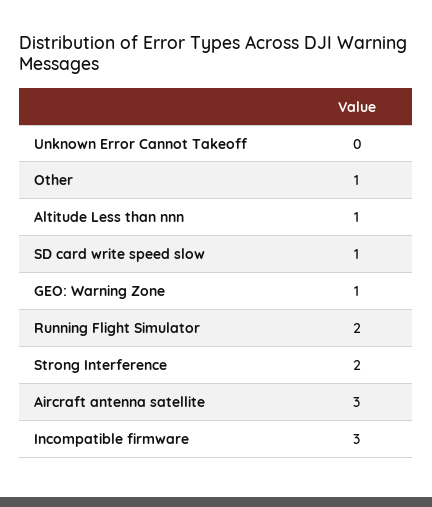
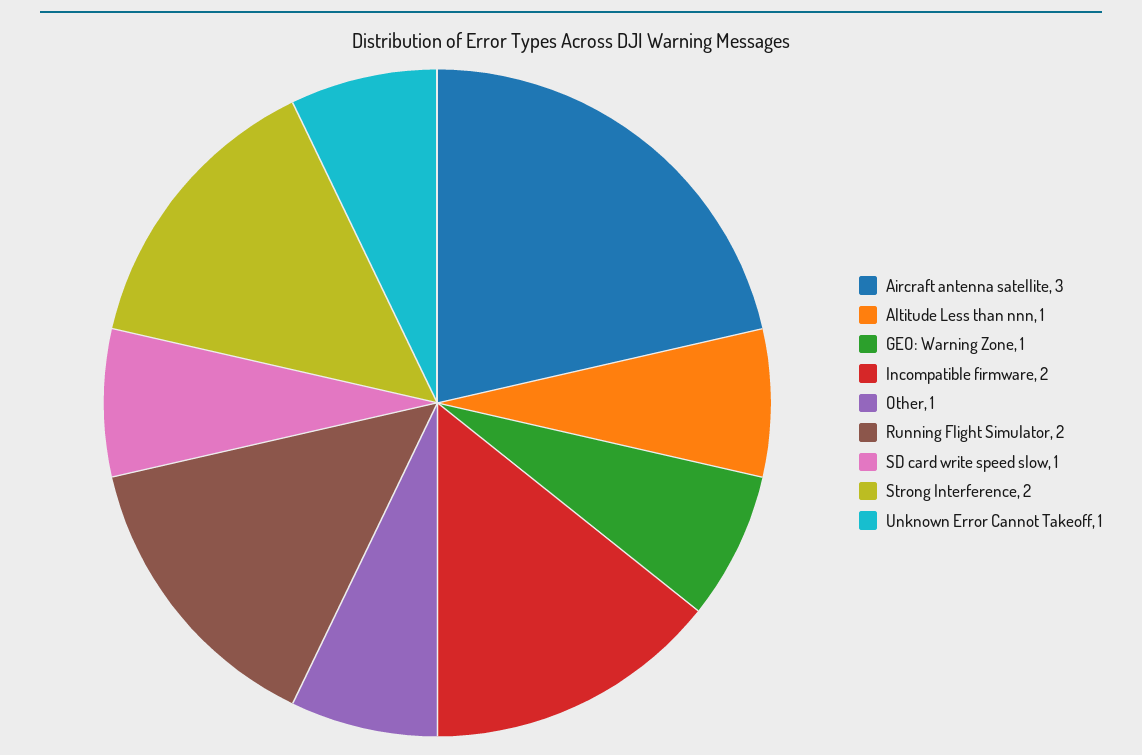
Unknown Error Cannot Takeoff: 0 -> 1
Incompatible firmware: 3 -> 2

